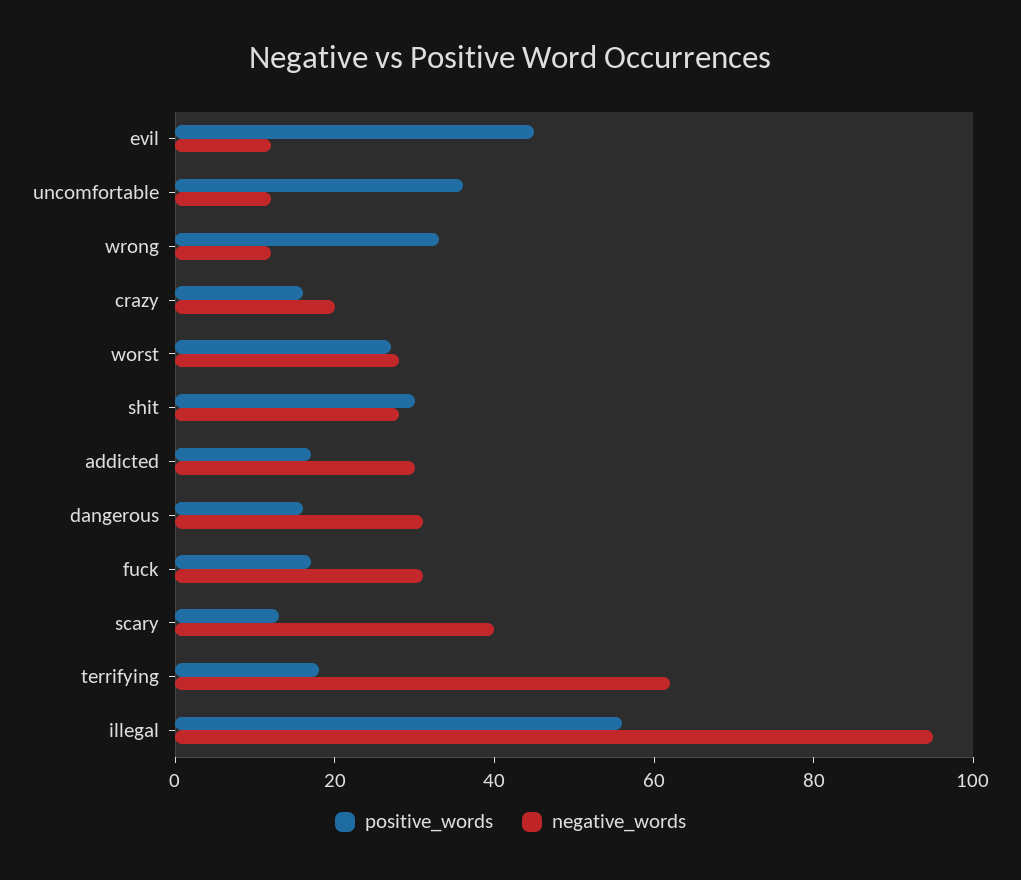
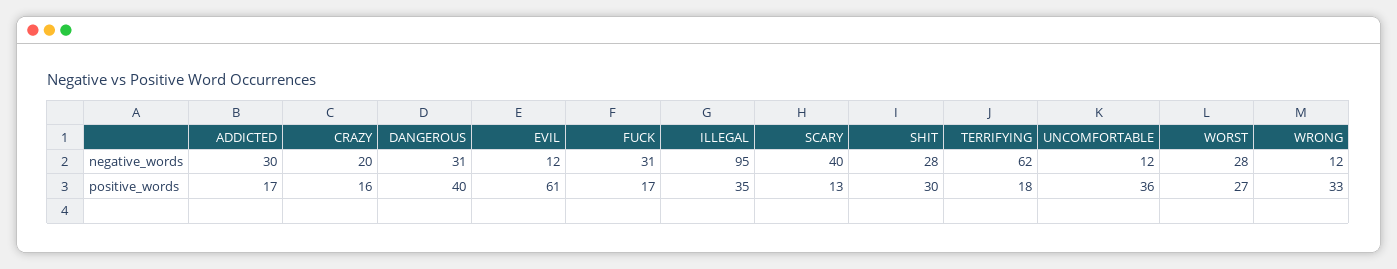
positive_words, evil: 45 -> 61
positive_words, dangerous: 15 -> 40
positive_words, illegal: 55 -> 35

